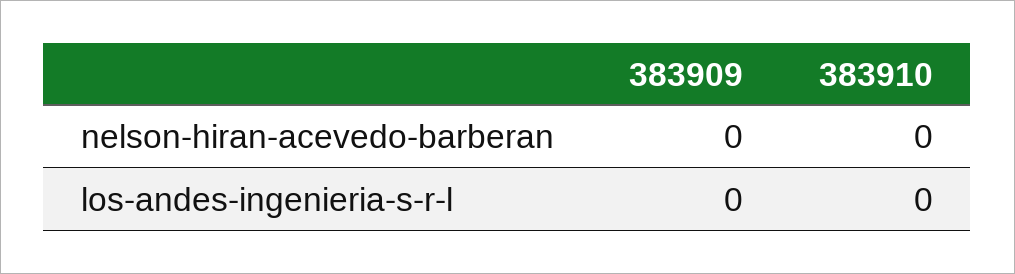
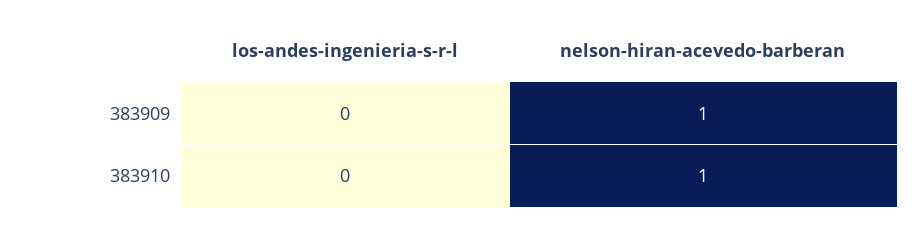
383909, nelson-hiran-acevedo-barberan: 0 -> 1
383910, nelson-hiran-acevedo-barberan: 0 -> 1

